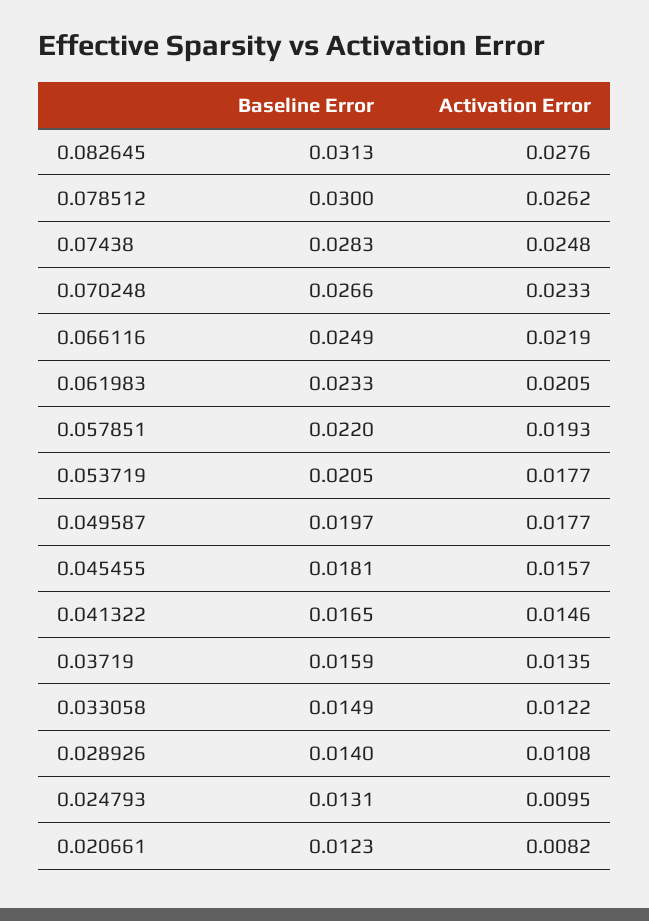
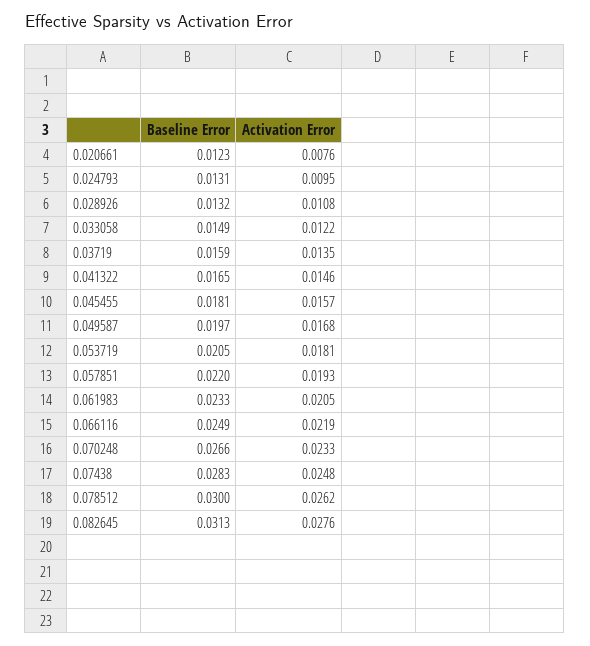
Activation Error, 0.053719: 0.0177 -> 0.0181
Activation Error, 0.049587: 0.0177 -> 0.0168
Baseline Error, 0.028926: 0.014 -> 0.0132
Activation Error, 0.020661: 0.0082 -> 0.0076

